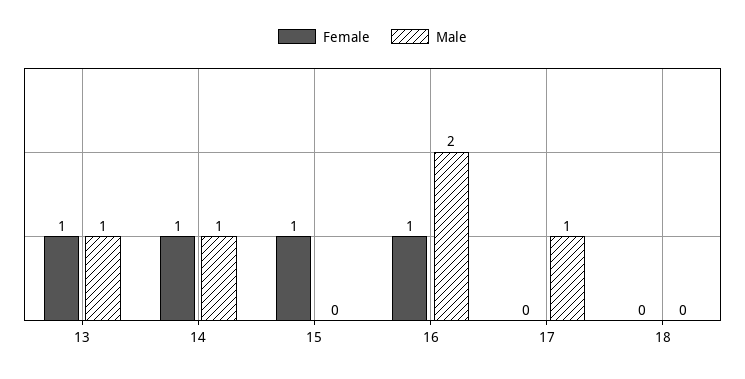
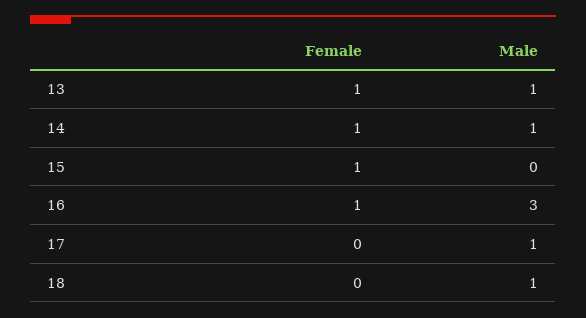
Male, 16: 2 -> 3
Male, 18: 0 -> 1

